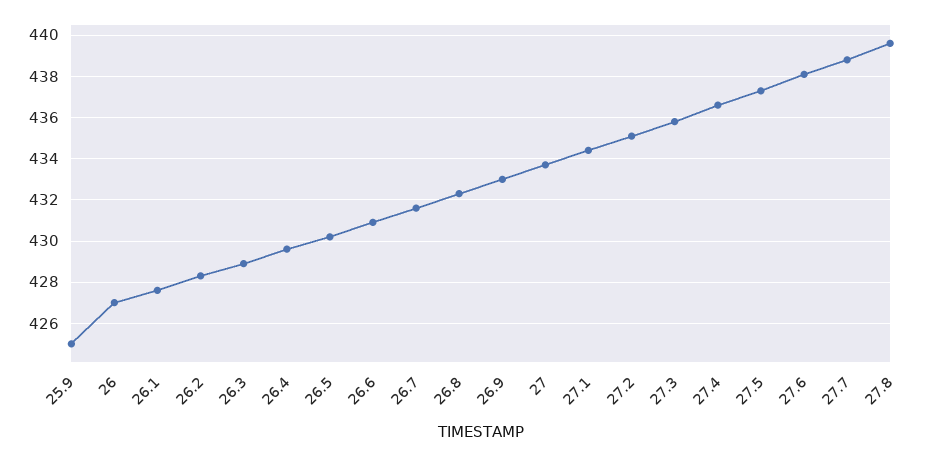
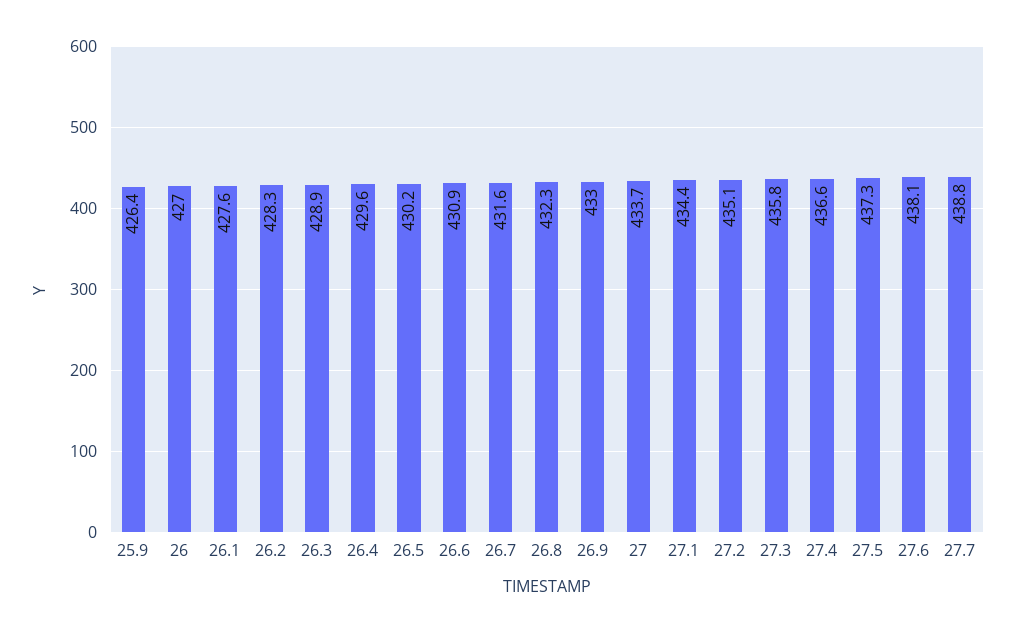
25.9: 425 -> 426.4
27.8: 439.5 -> none

